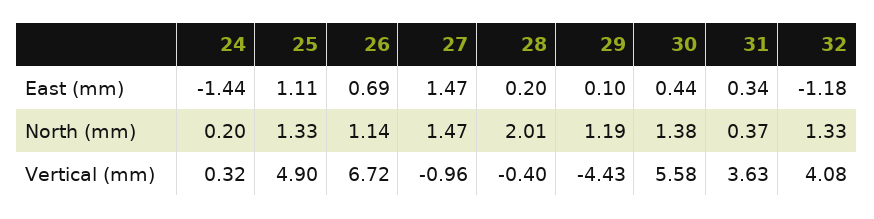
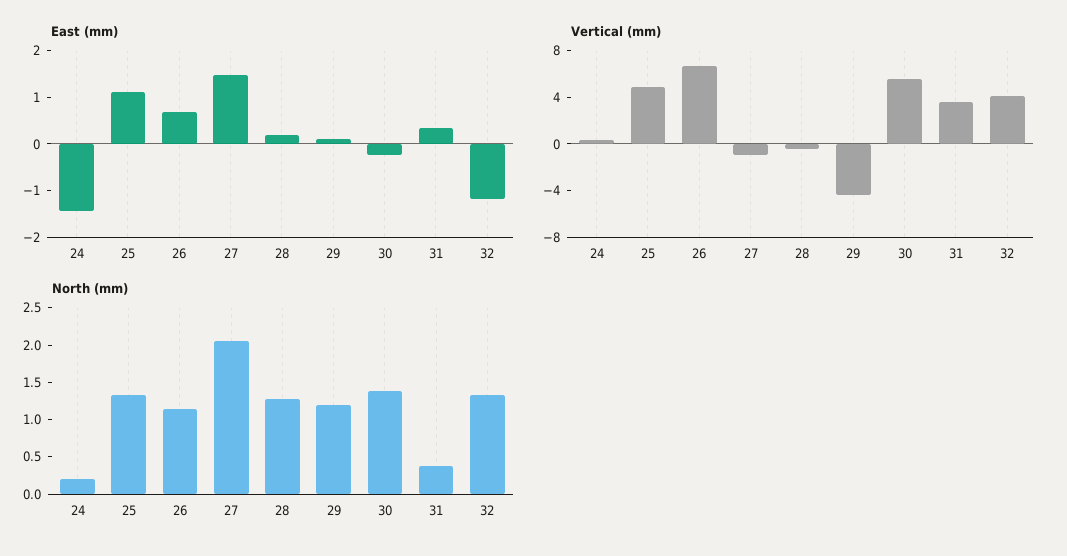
East (mm), 30: 0.44 -> -0.2
North (mm), 27: 1.47 -> 2
North (mm), 28: 2.01 -> 1.25

